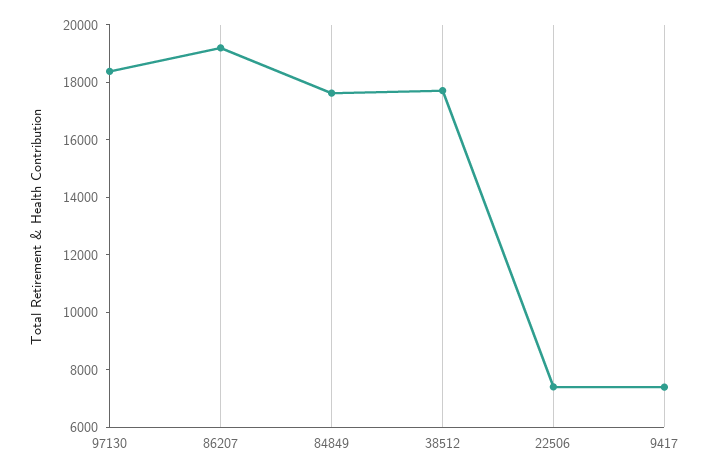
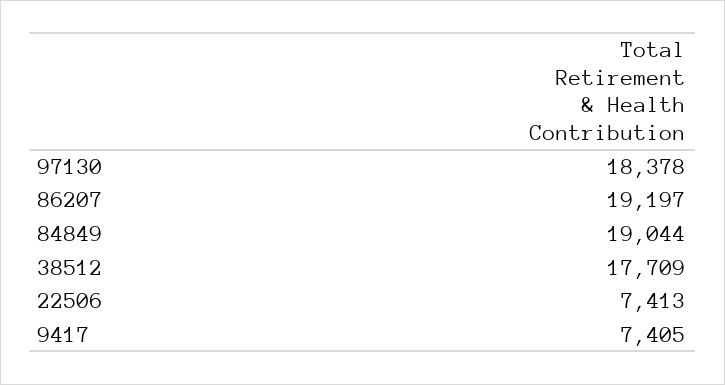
84849: 17500 -> 19044

